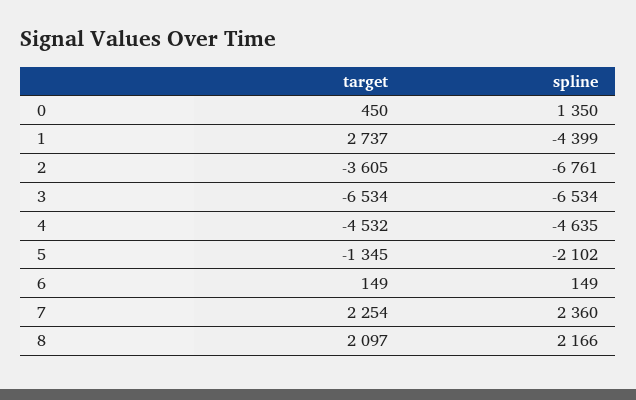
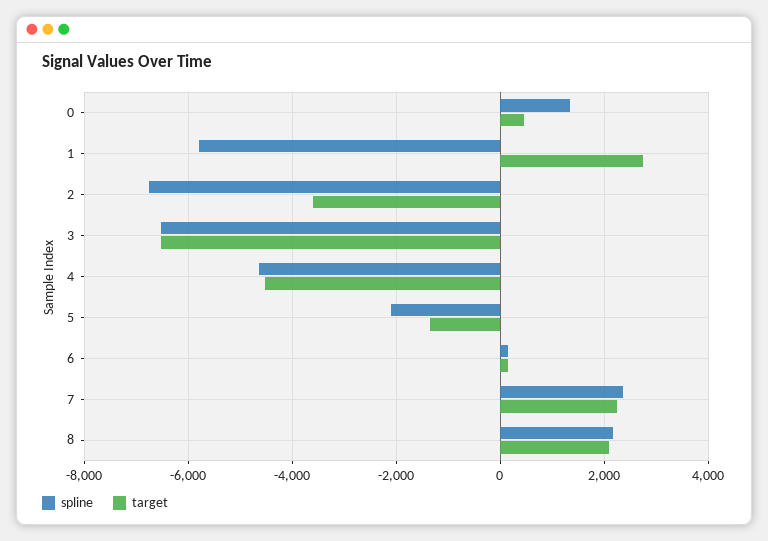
spline, 1: -4399 -> -5800

